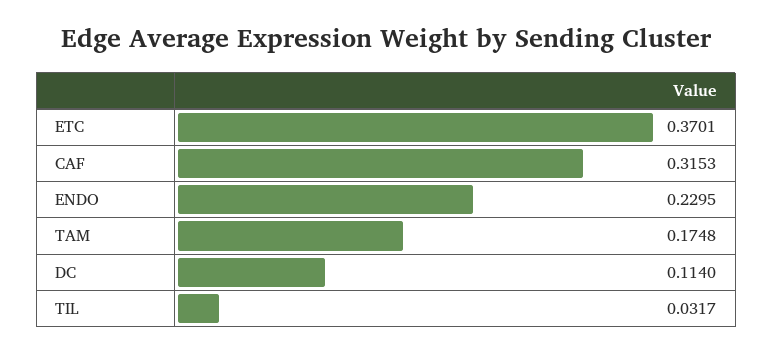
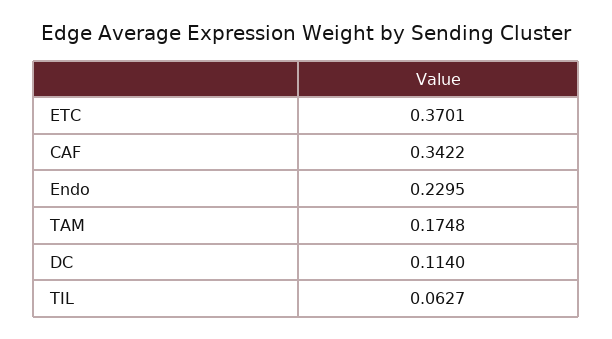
CAF: 0.3153 -> 0.3422
TIL: 0.0317 -> 0.0627

